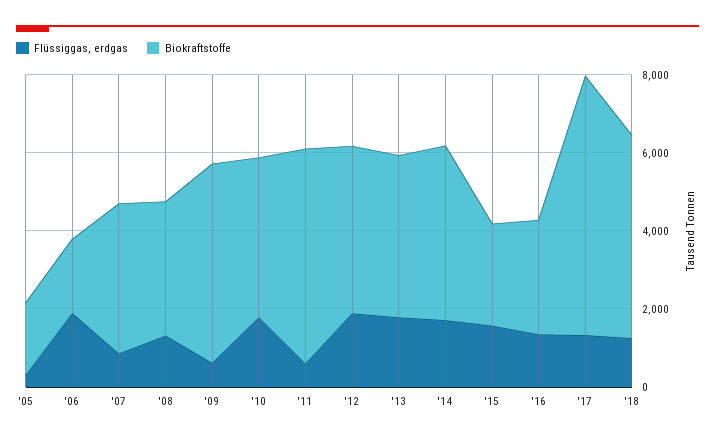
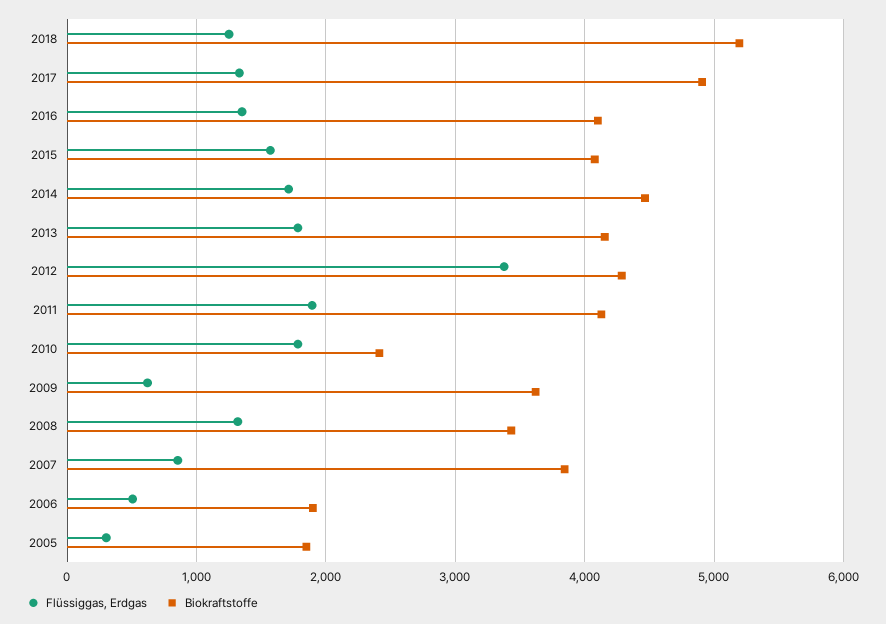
Flüssiggas, erdgas, '06: 2000 -> 500
Biokraftstoffe, '09: 5000 -> 3600
Biokraftstoffe, '10: 4000 -> 2400
Flüssiggas, erdgas, '11: 500 -> 1900
Biokraftstoffe, '11: 5500 -> 4100
Flüssiggas, erdgas, '12: 2000 -> 3400
Biokraftstoffe, '15: 2500 -> 4100
Biokraftstoffe, '16: 3000 -> 4100
Biokraftstoffe, '17: 6500 -> 4900

